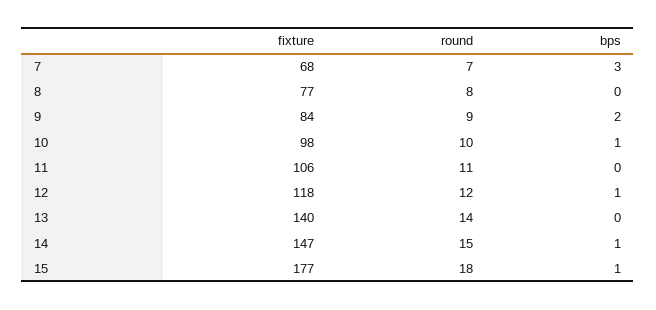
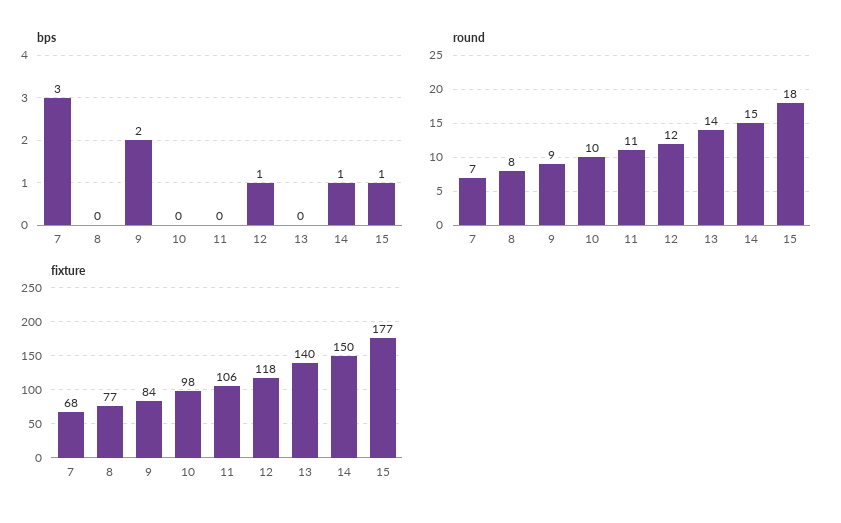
bps, 10: 1 -> 0
fixture, 14: 147 -> 150

